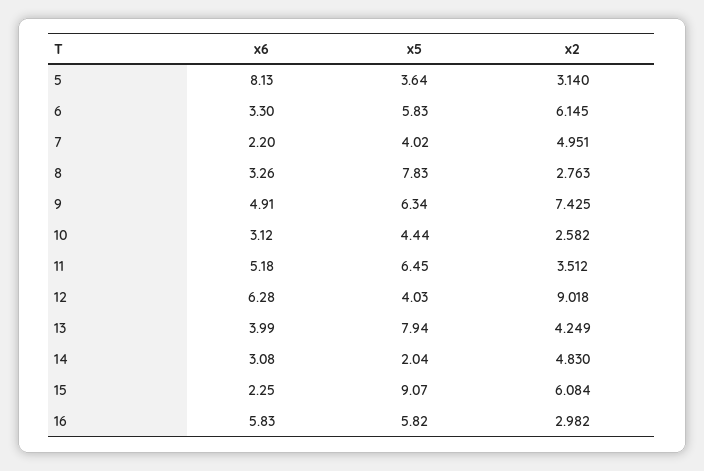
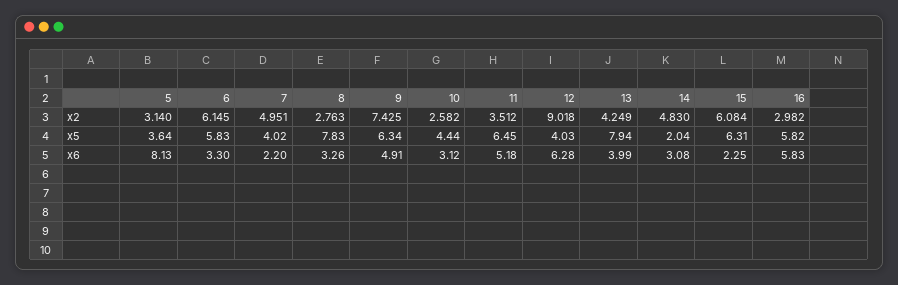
x5, 15: 9.07 -> 6.31

